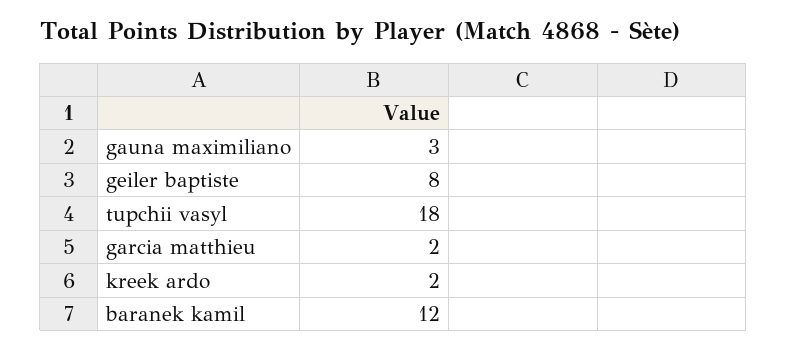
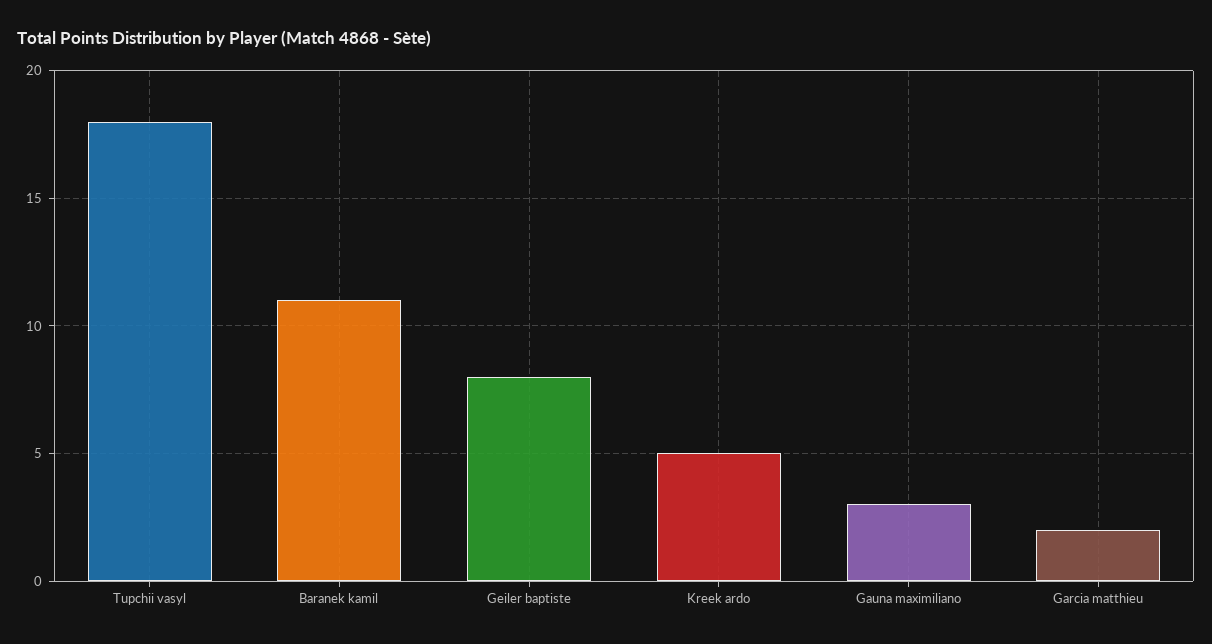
kreek ardo: 2 -> 5
baranek kamil: 12 -> 11

